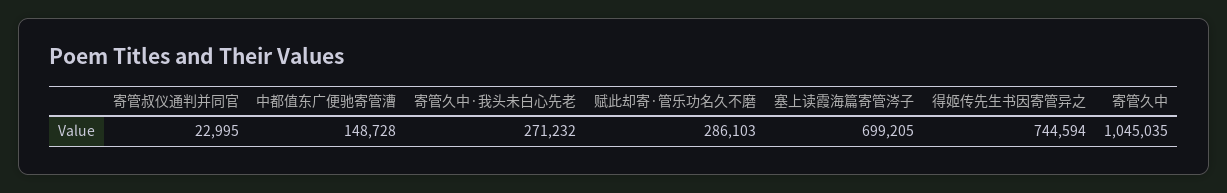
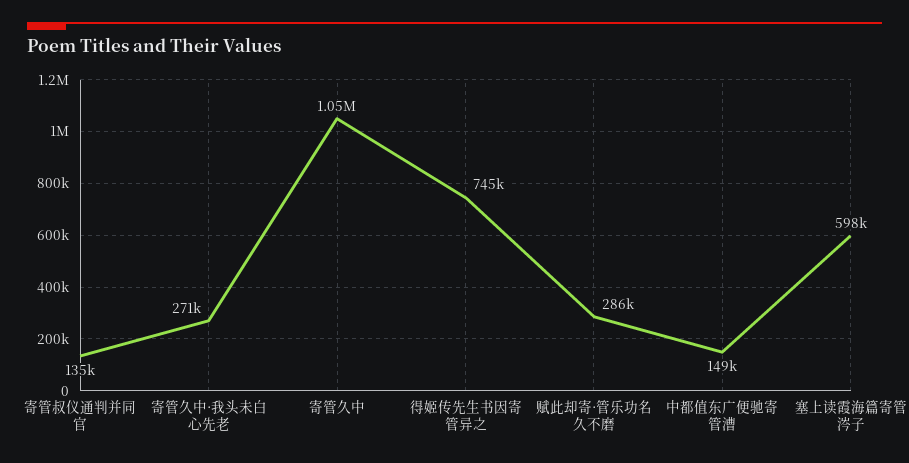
寄管叔仪通判并同官: 22995 -> 135000
塞上读霞海篇寄管涔子: 699205 -> 598000

